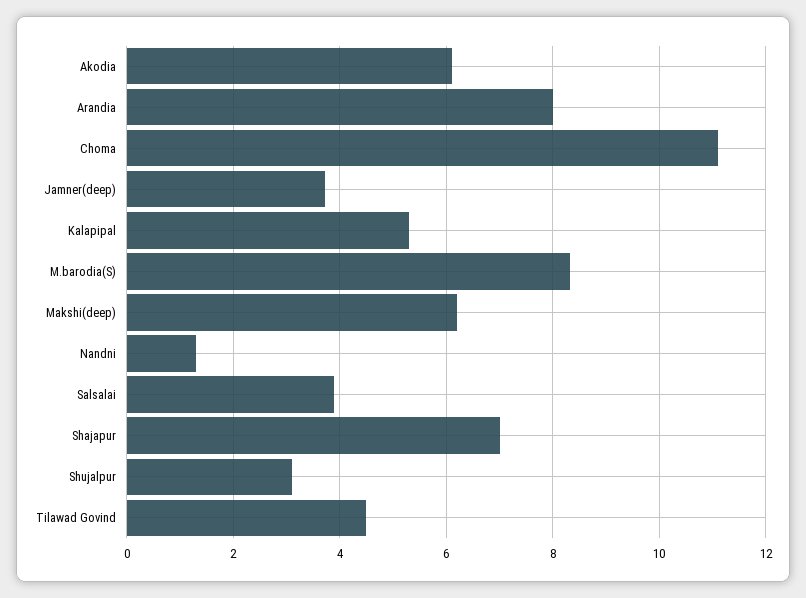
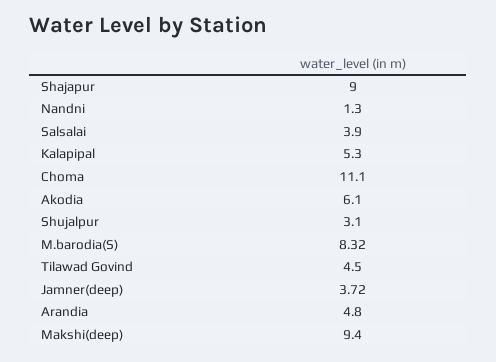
Arandia: 8 -> 4.8
Makshi(deep): 6.2 -> 9.4
Shajapur: 7 -> 9

